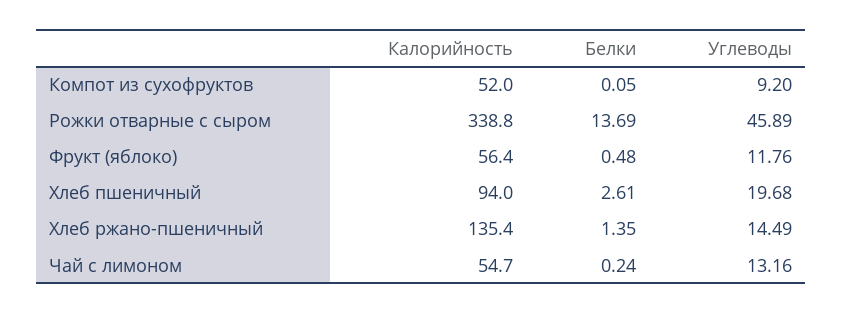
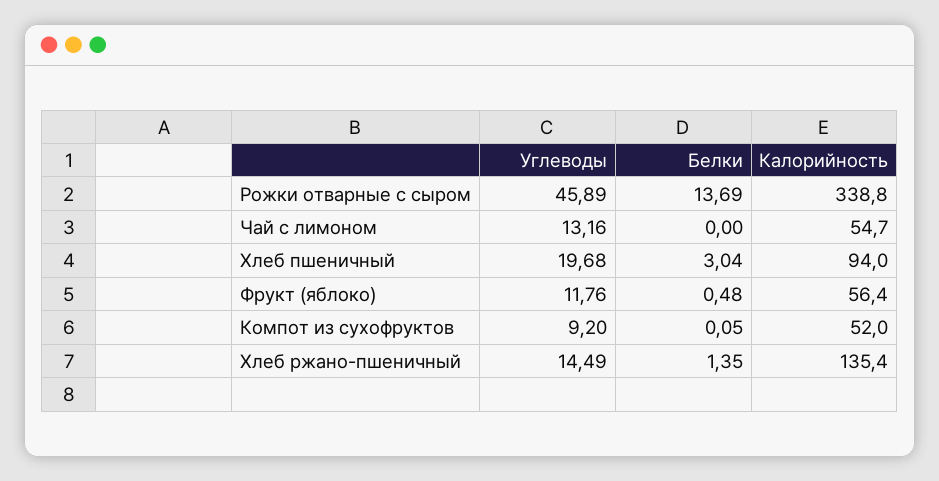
Белки, Хлеб пшеничный: 2.61 -> 3.04
Белки, Чай с лимоном: 0.24 -> 0

